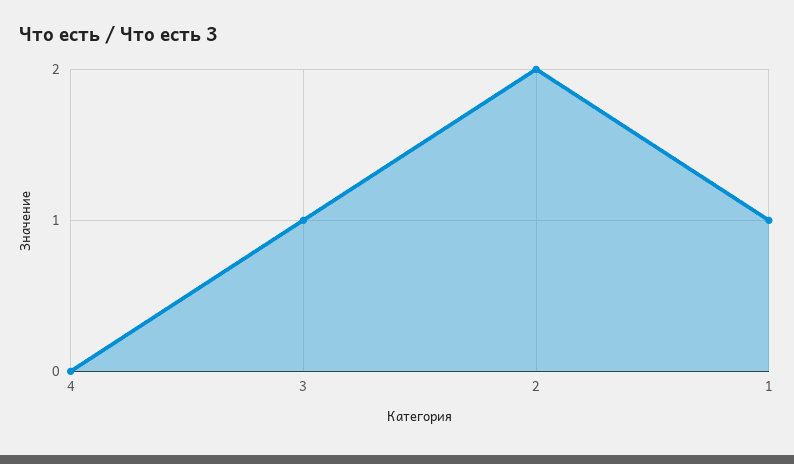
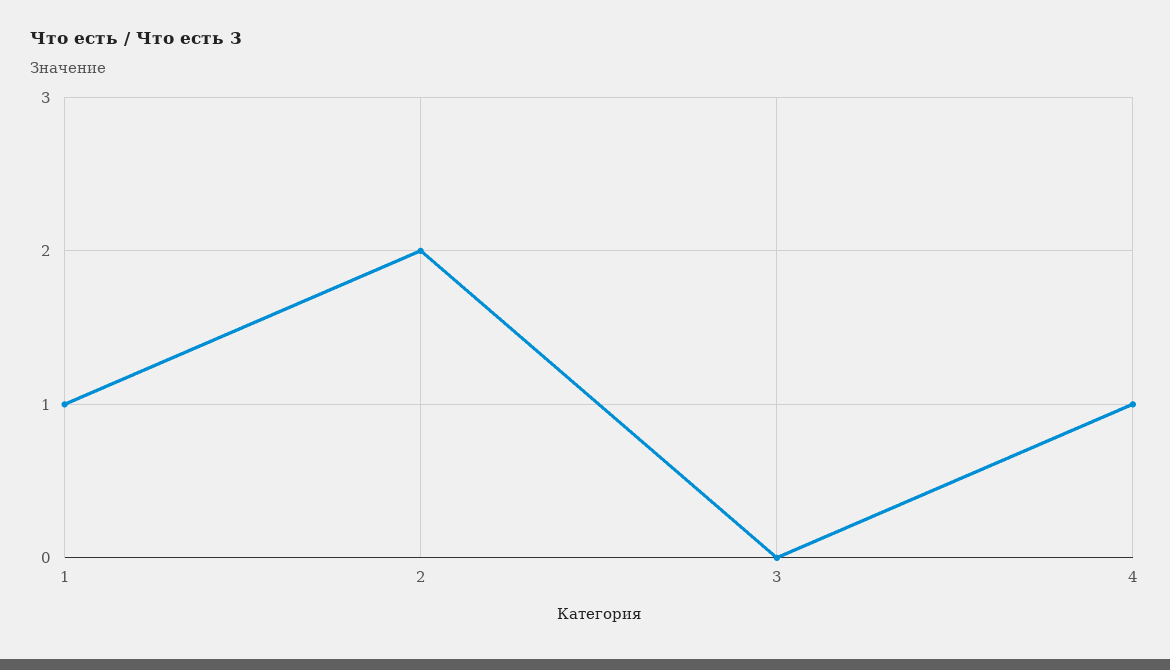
4: 0 -> 1
3: 1 -> 0

